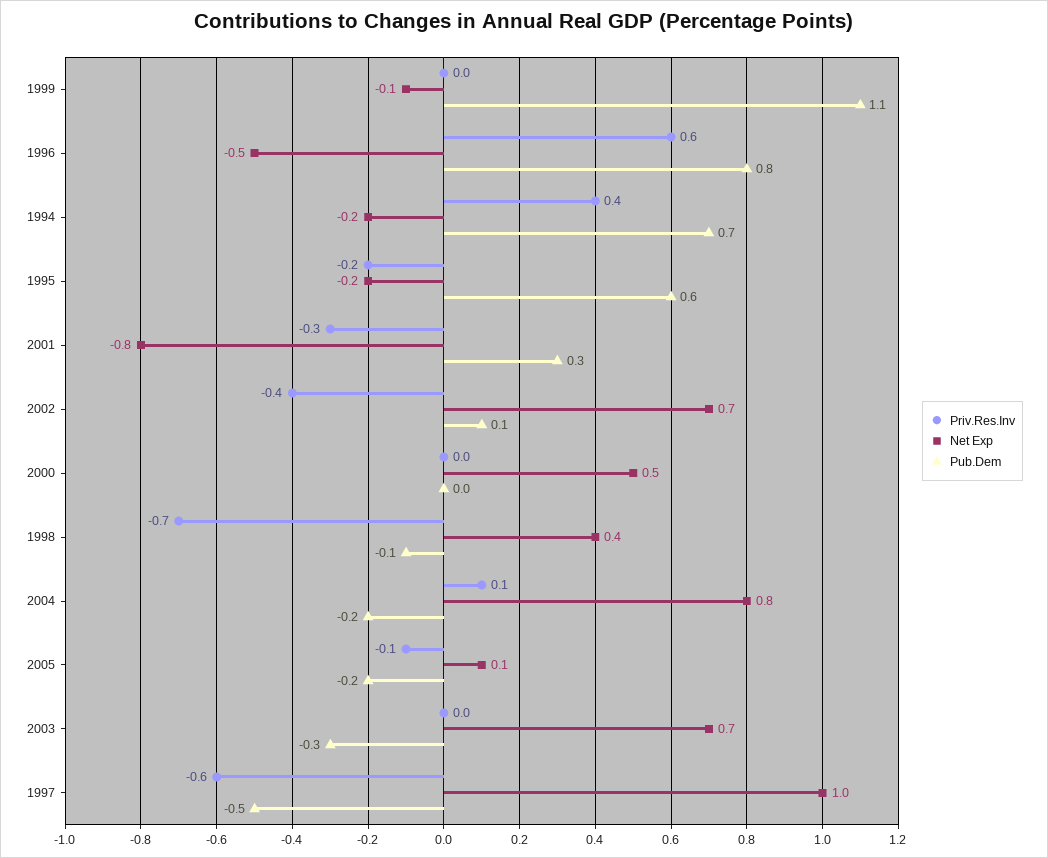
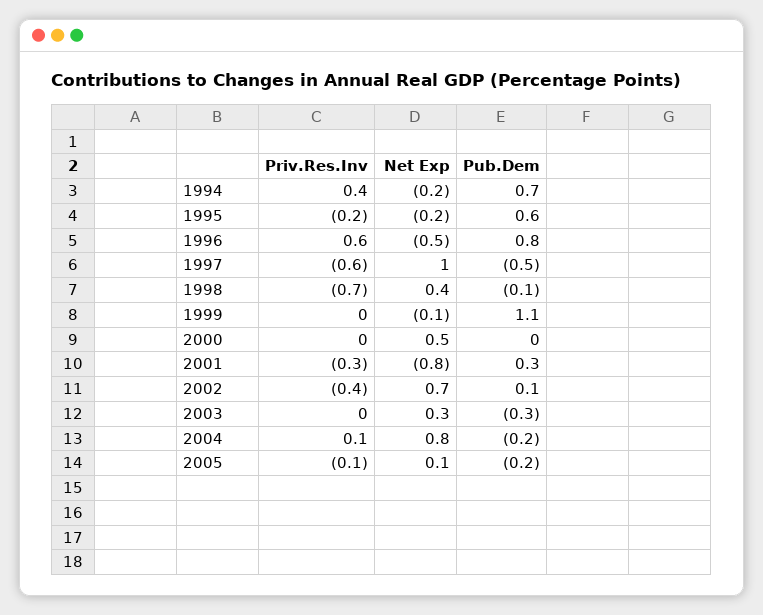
Net Exp, 2003: 0.7 -> 0.3

